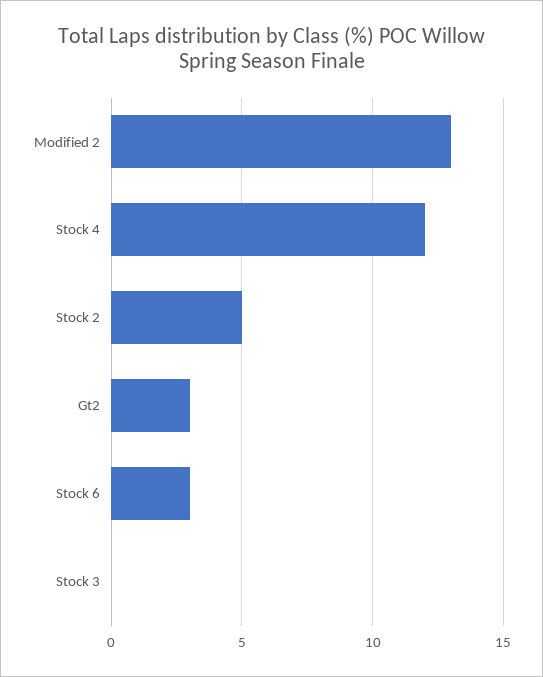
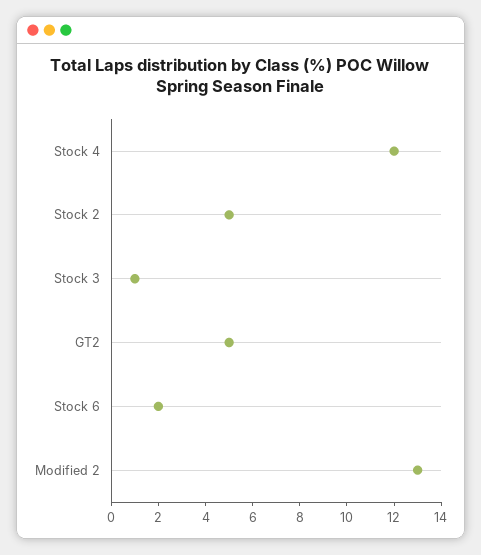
Gt2: 3 -> 5
Stock 6: 3 -> 2
Stock 3: 0 -> 1

